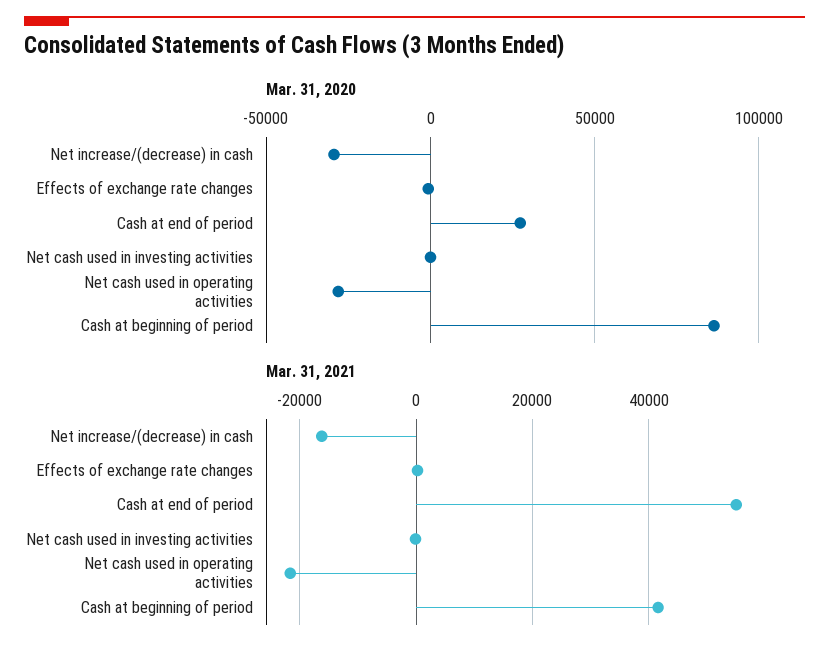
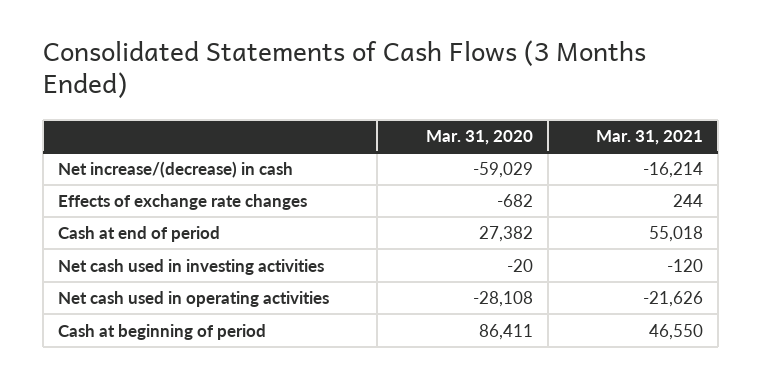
Mar. 31, 2020, Net increase/(decrease) in cash: -30000 -> -59029
Mar. 31, 2021, Cash at beginning of period: 42000 -> 46550

